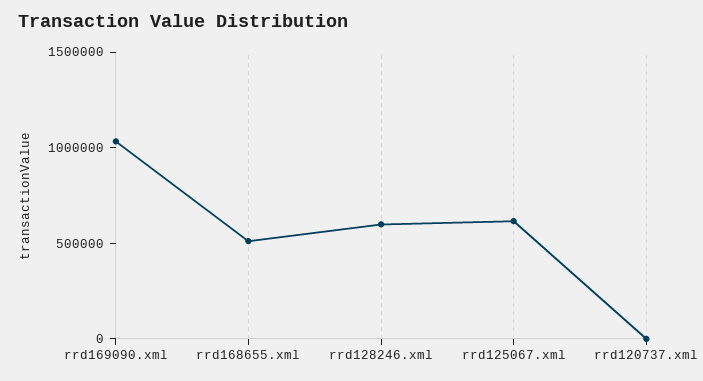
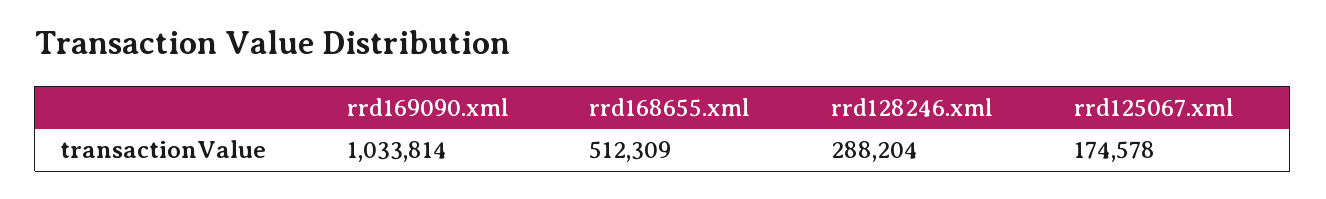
rrd128246.xml: 600000 -> 288204
rrd125067.xml: 600000 -> 174578
rrd120737.xml: 0 -> none

